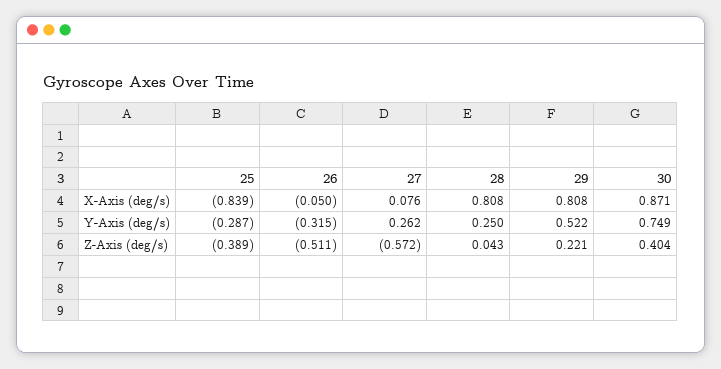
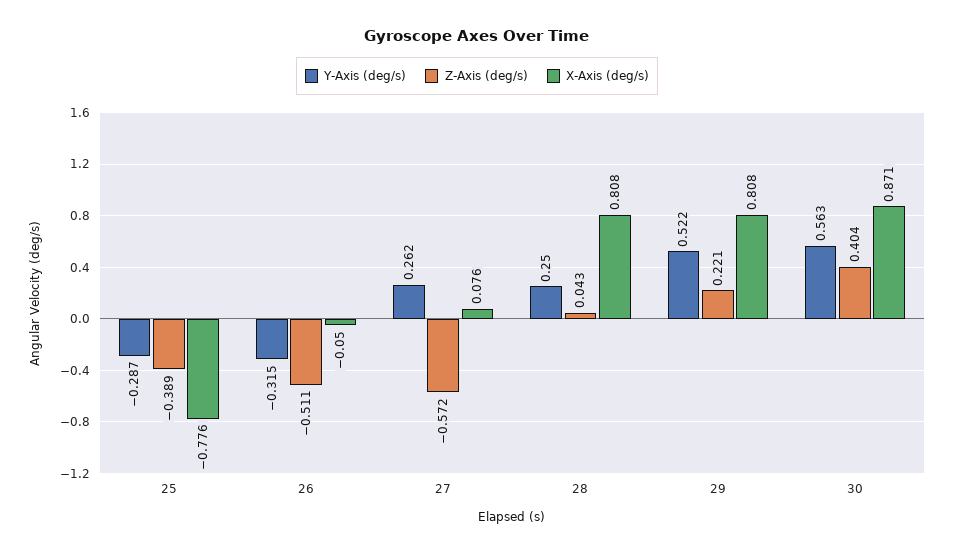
X-Axis (deg/s), 25: -0.839 -> -0.776
Y-Axis (deg/s), 30: 0.749 -> 0.563

